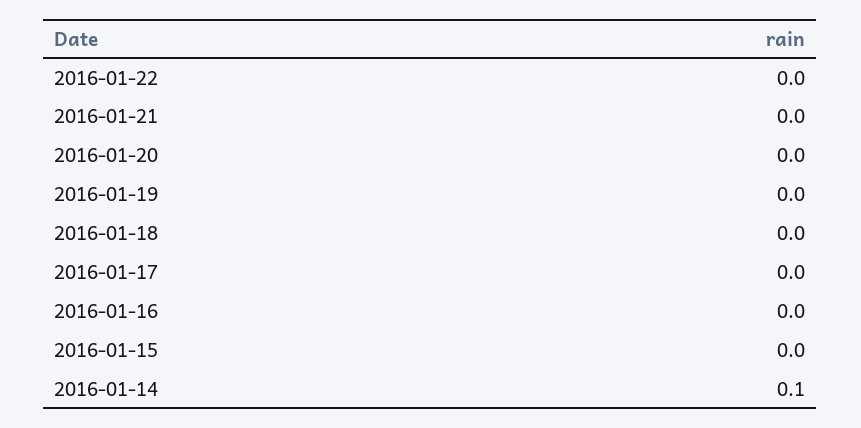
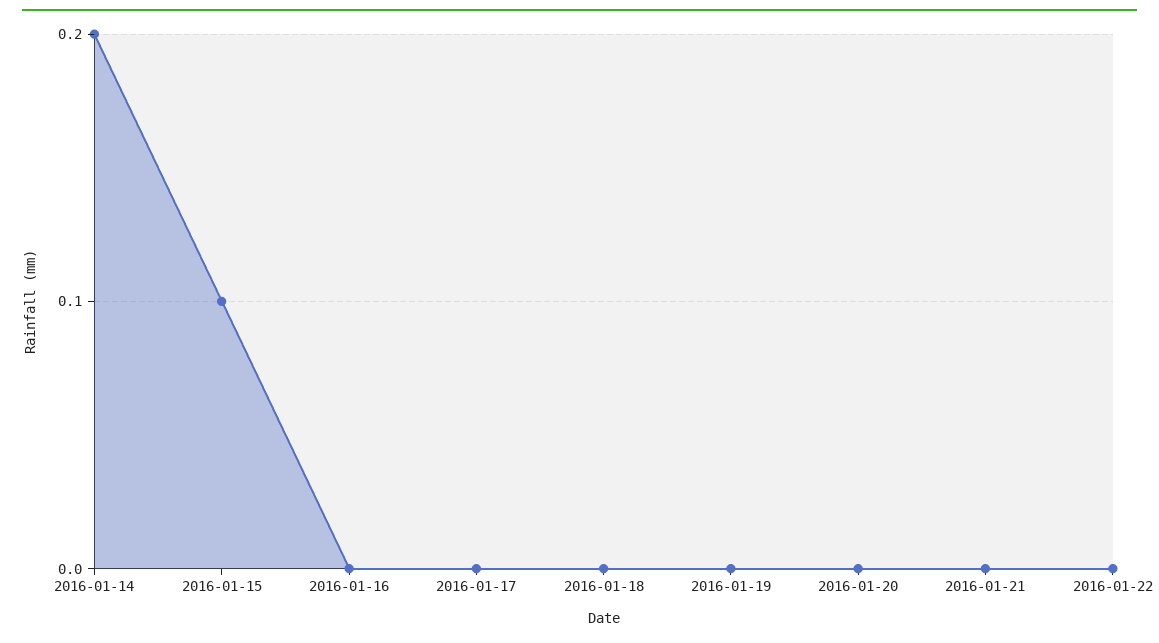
2016-01-15: 0 -> 0.1
2016-01-14: 0.1 -> 0.2

